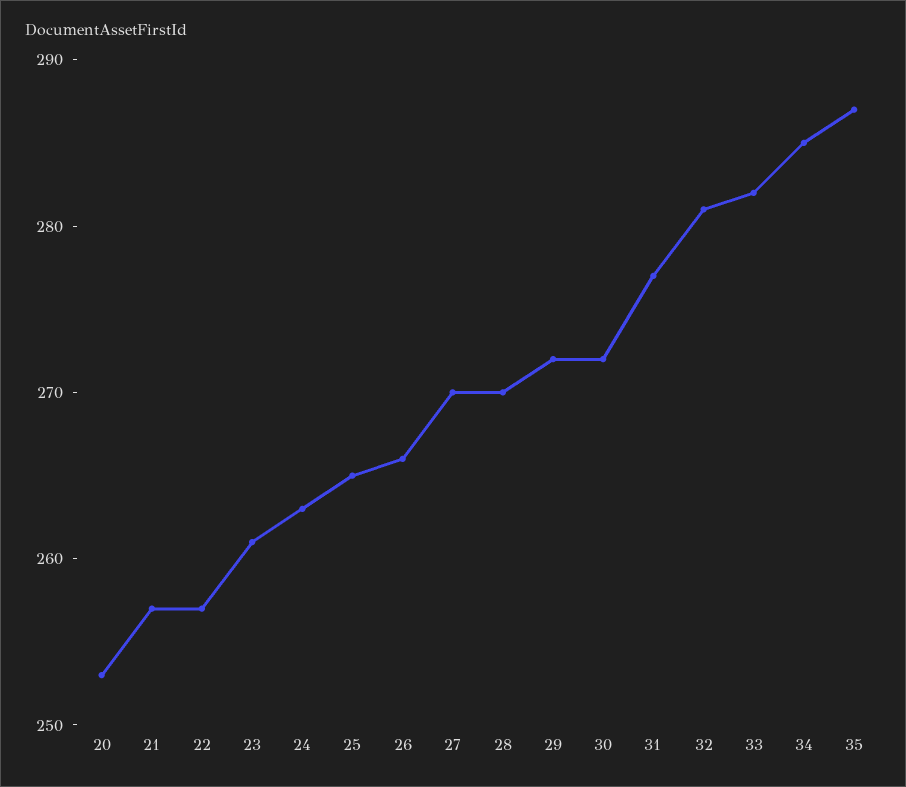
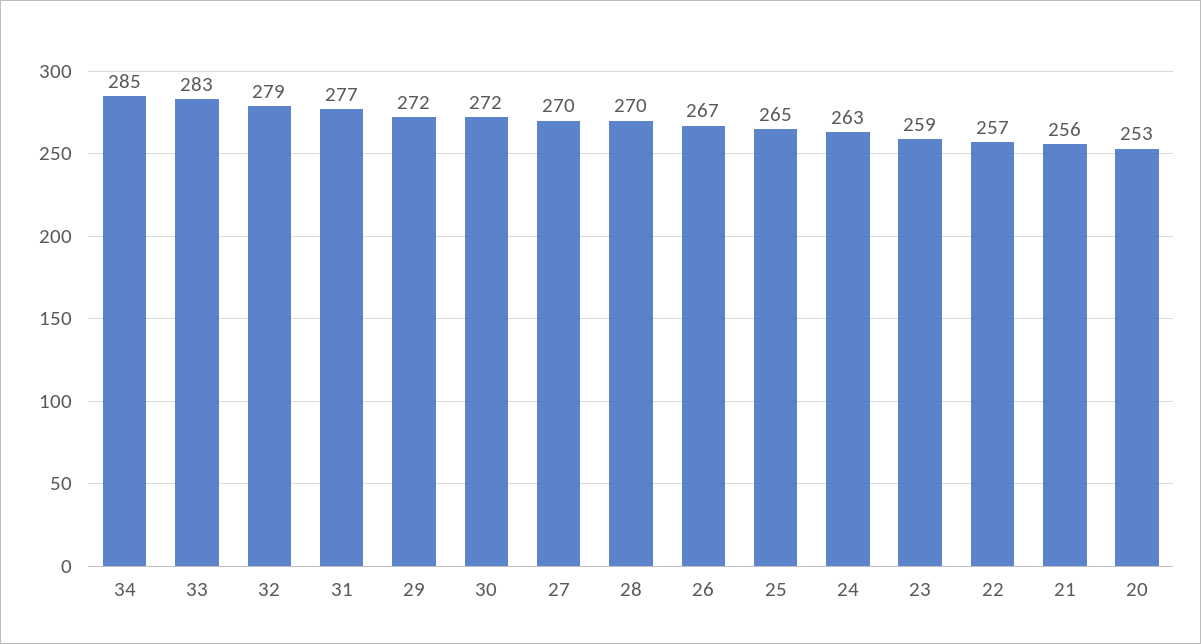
21: 257 -> 256
23: 261 -> 259
26: 266 -> 267
32: 281 -> 279
33: 282 -> 283
35: 287 -> none

